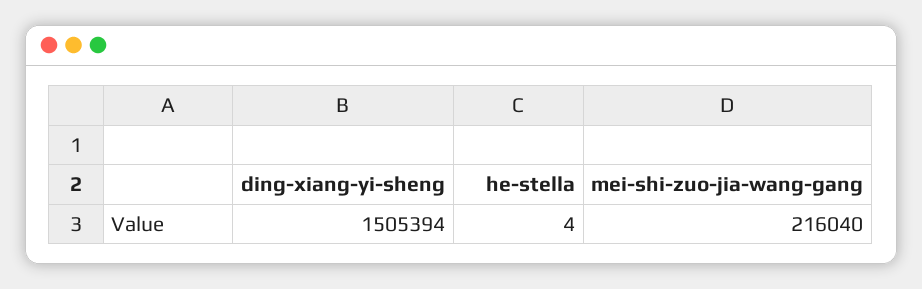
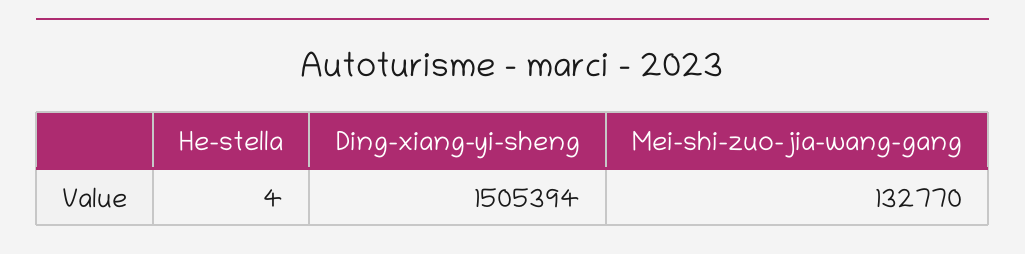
mei-shi-zuo-jia-wang-gang: 216040 -> 132770

